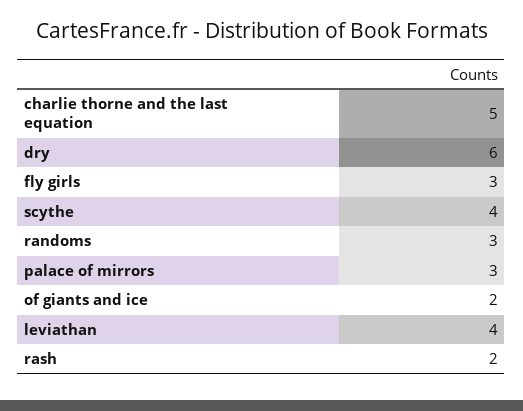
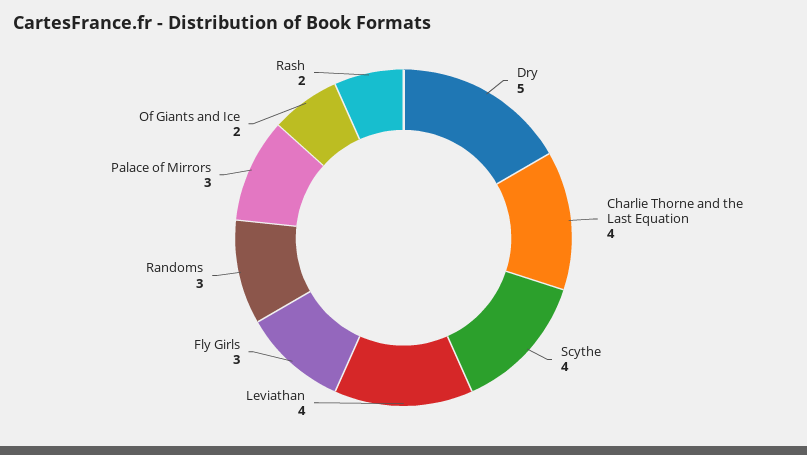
charlie thorne and the last equation: 5 -> 4
dry: 6 -> 5

